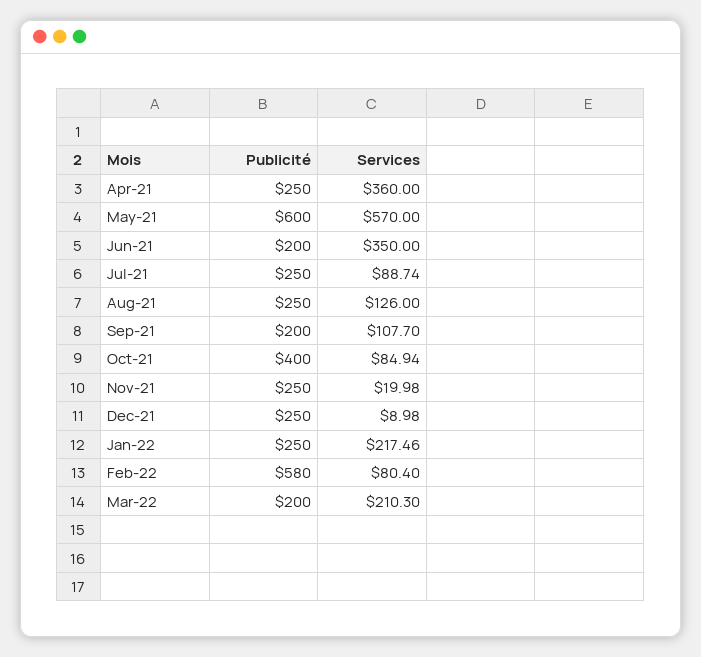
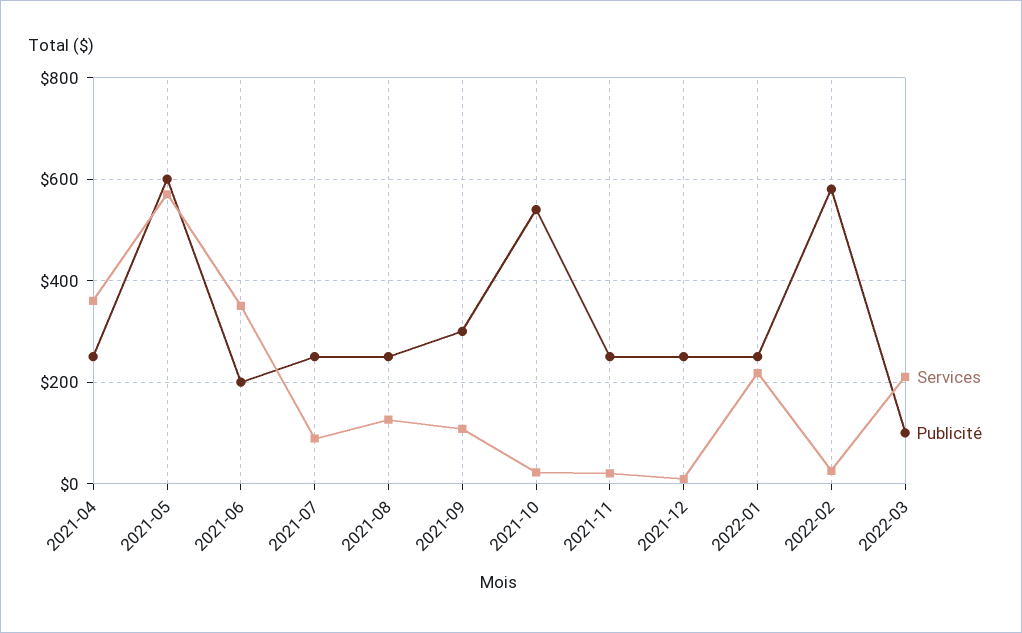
Publicité, Sep-21: 200 -> 300
Publicité, Oct-21: 400 -> 540
Services, Oct-21: 84.94 -> 20
Services, Feb-22: 80.4 -> 20
Publicité, Mar-22: 200 -> 100

